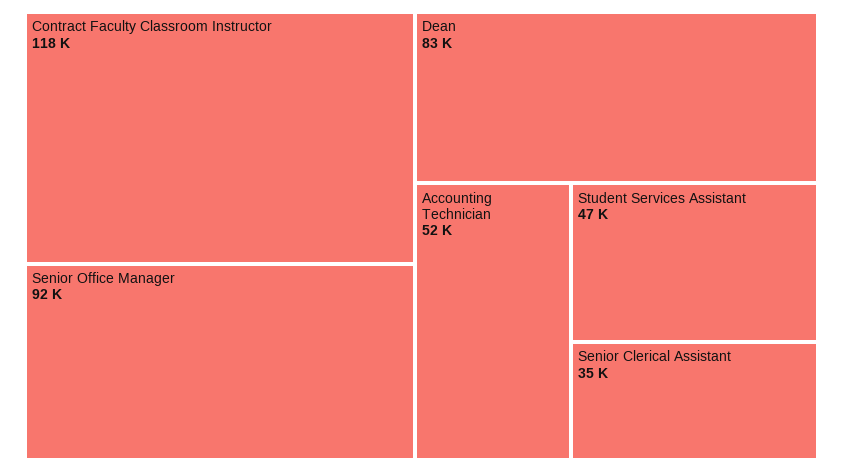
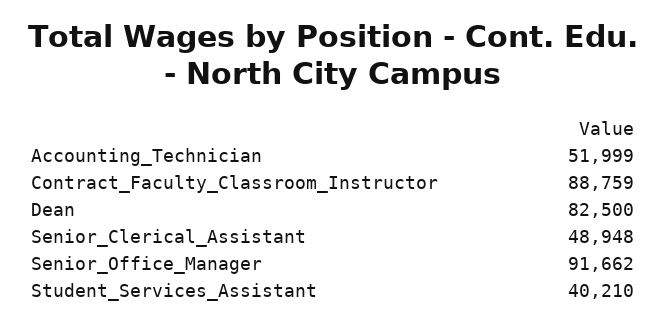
Contract Faculty Classroom Instructor: 118000 -> 88759
Student Services Assistant: 47000 -> 40210
Senior Clerical Assistant: 35000 -> 48948

